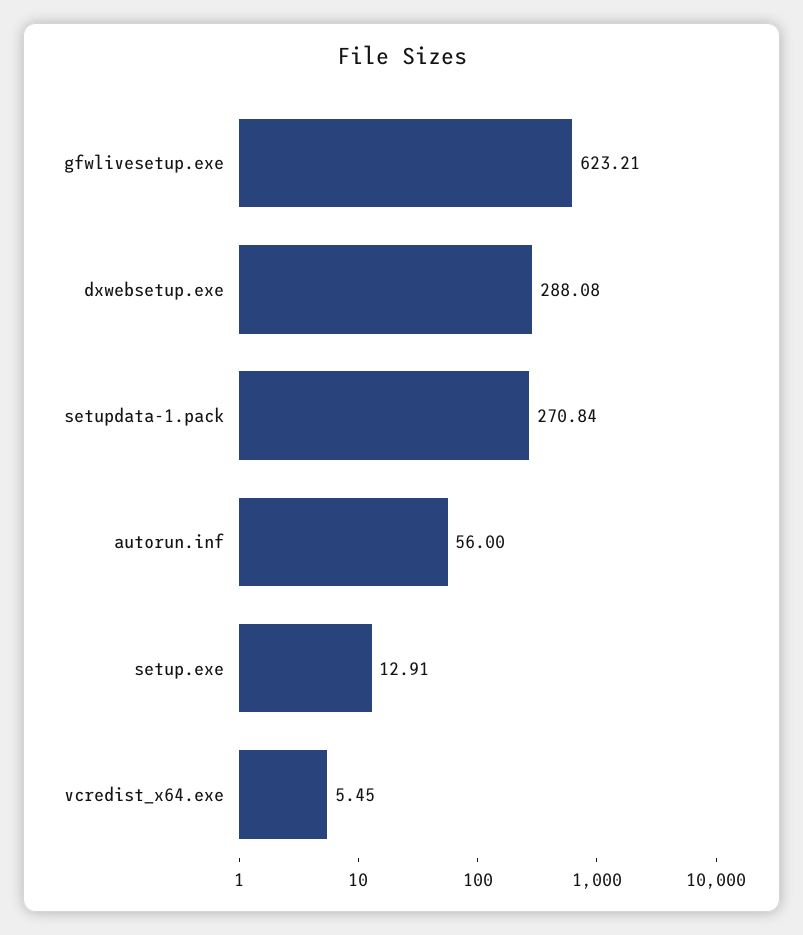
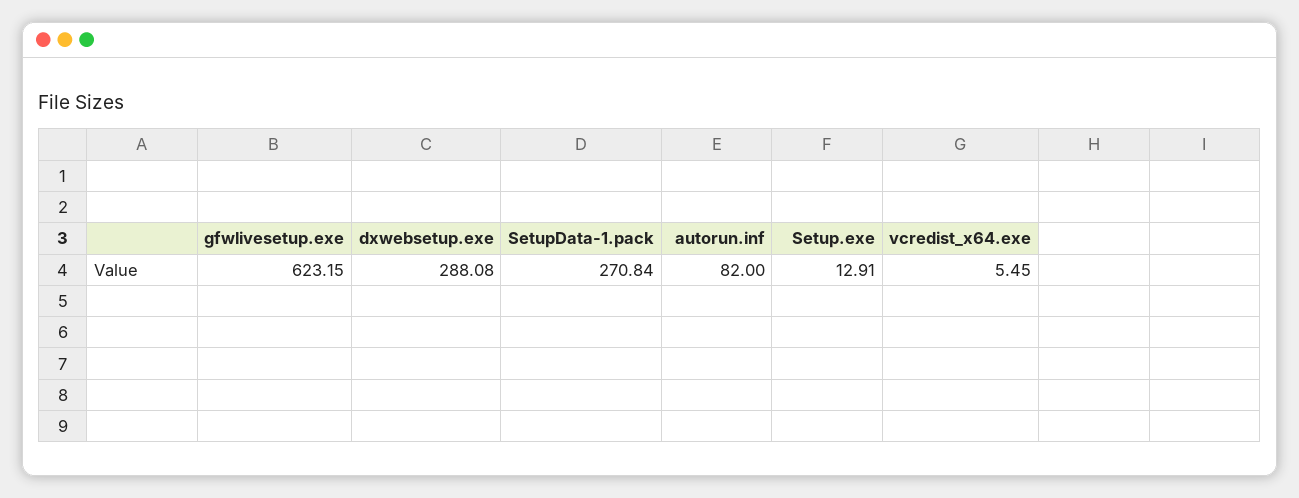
gfwlivesetup.exe: 623.21 -> 623.15
autorun.inf: 56 -> 82

